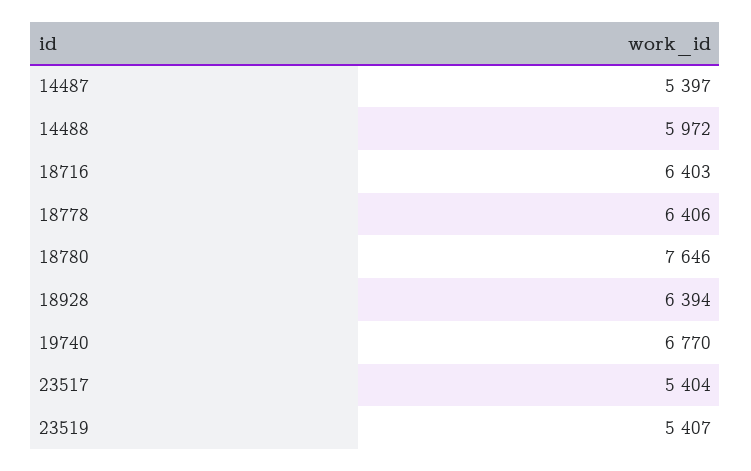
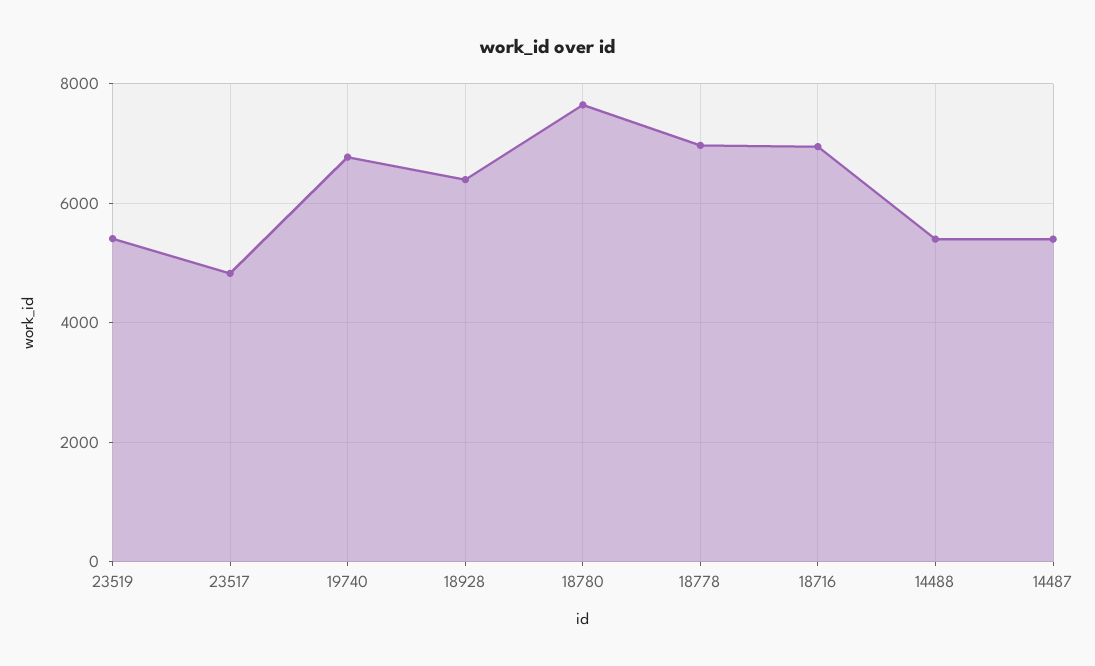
14488: 5972 -> 5400
18716: 6403 -> 7000
18778: 6406 -> 7000
23517: 5404 -> 4800

